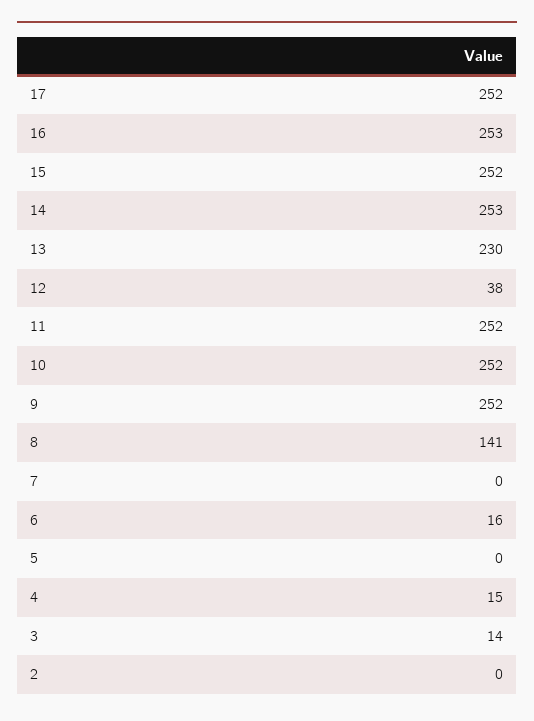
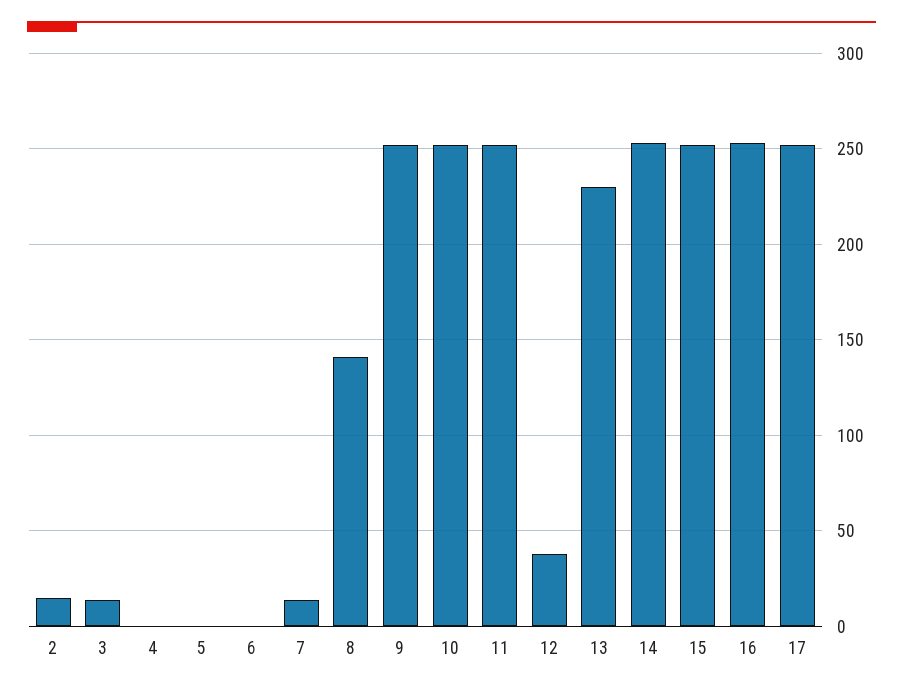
7: 0 -> 15
6: 16 -> 0
4: 15 -> 0
2: 0 -> 15

